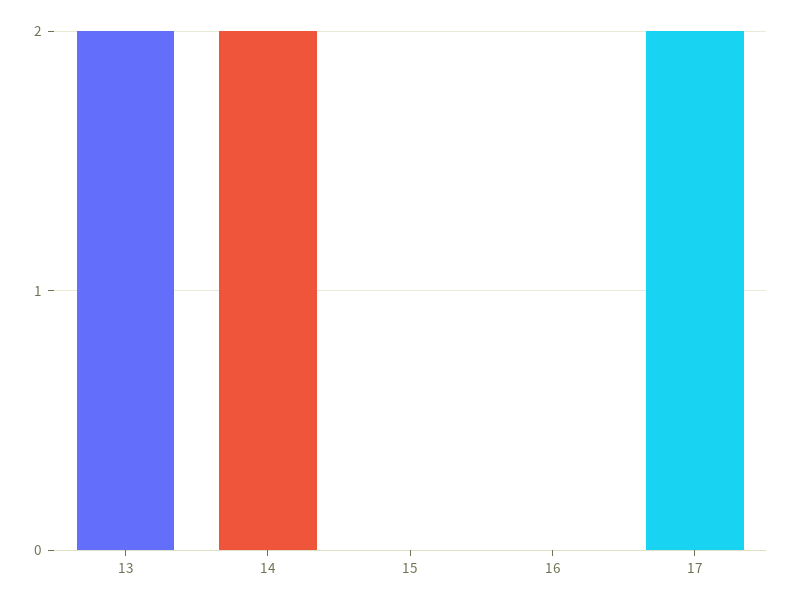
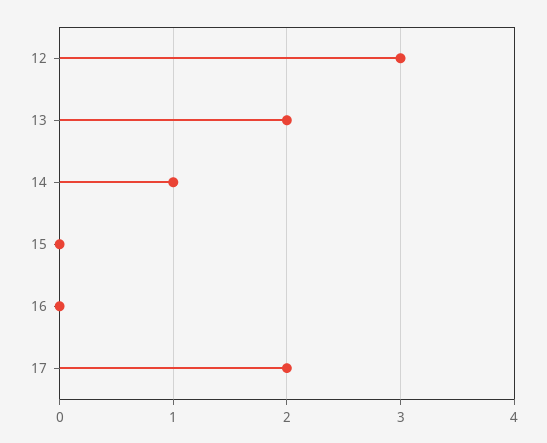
14: 2 -> 1
12: none -> 3

